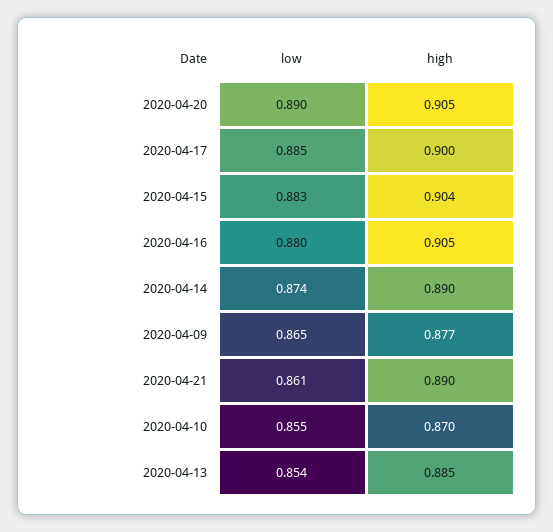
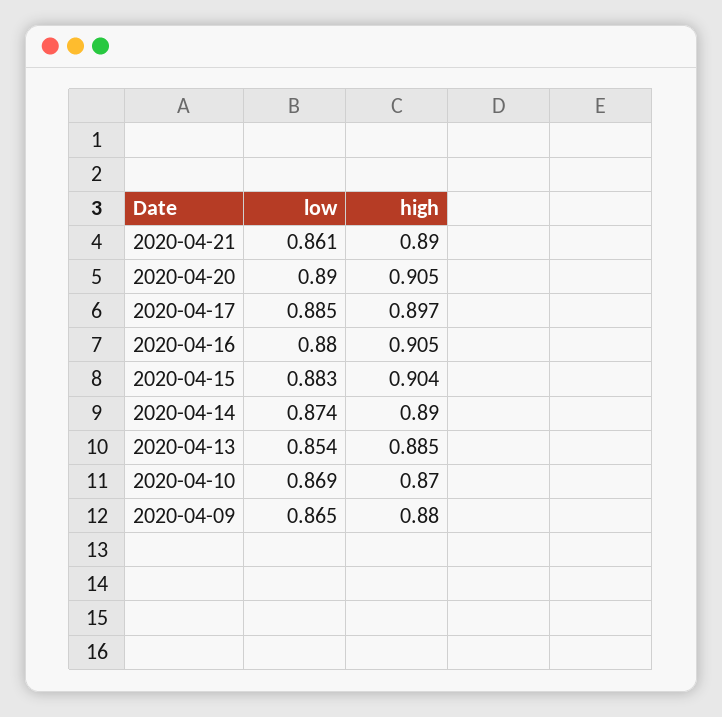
high, 2020-04-17: 0.9 -> 0.897
high, 2020-04-09: 0.877 -> 0.88
low, 2020-04-10: 0.855 -> 0.869

